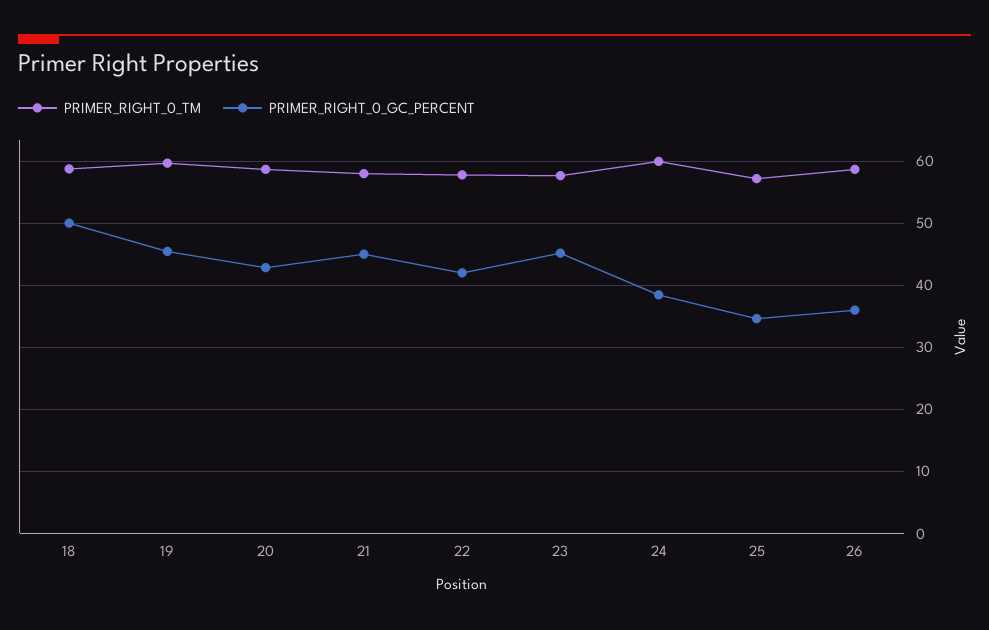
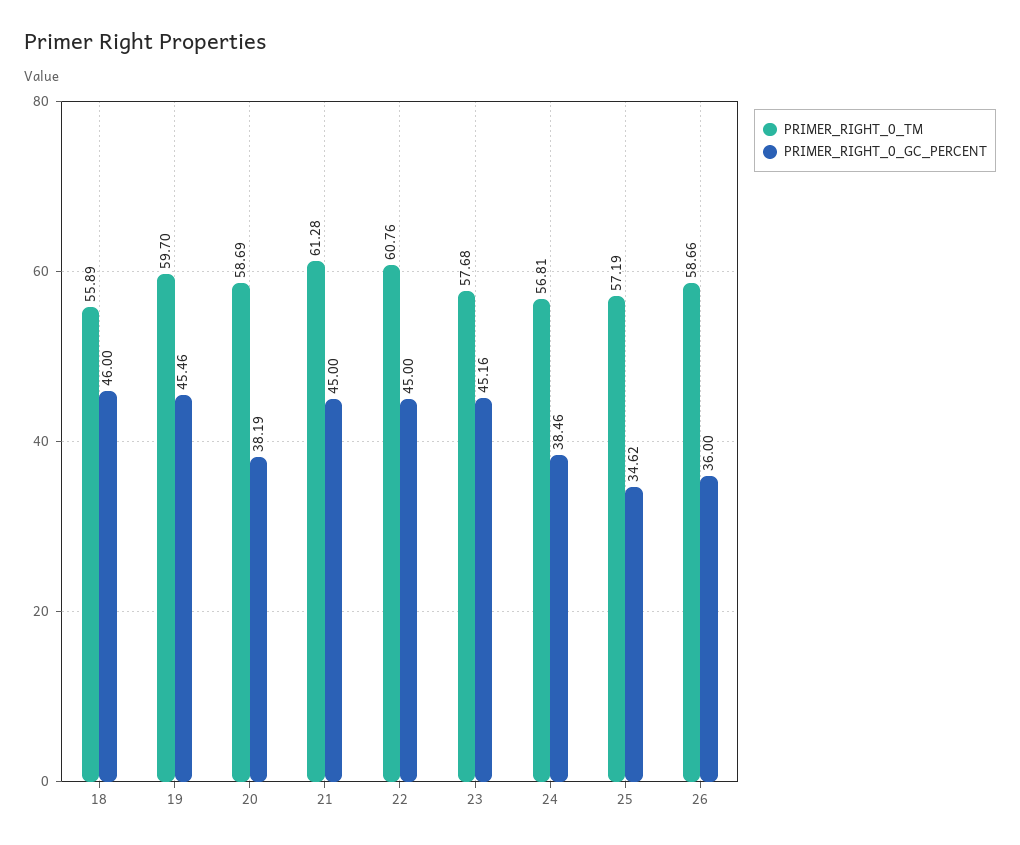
PRIMER_RIGHT_0_TM, 18: 59 -> 55.89
PRIMER_RIGHT_0_GC_PERCENT, 18: 50 -> 46
PRIMER_RIGHT_0_GC_PERCENT, 20: 43 -> 38.19
PRIMER_RIGHT_0_TM, 21: 58 -> 61.28
PRIMER_RIGHT_0_TM, 22: 58 -> 60.76
PRIMER_RIGHT_0_GC_PERCENT, 22: 42 -> 45
PRIMER_RIGHT_0_TM, 24: 60 -> 56.81

